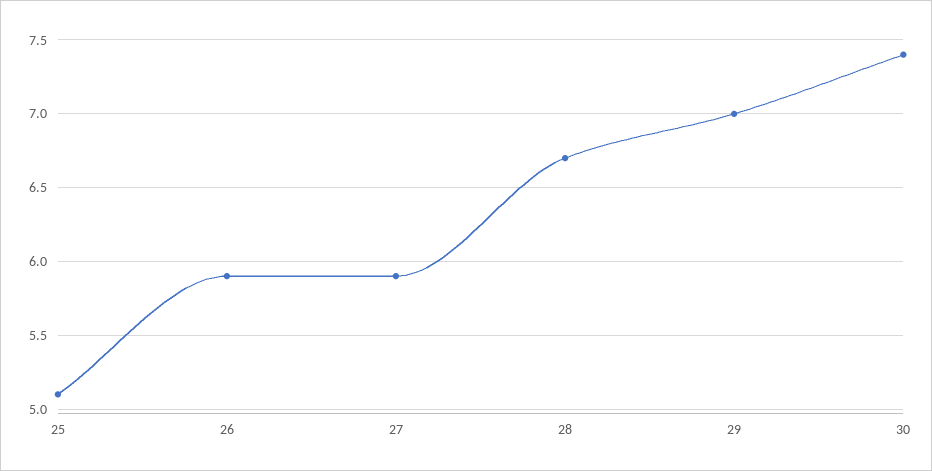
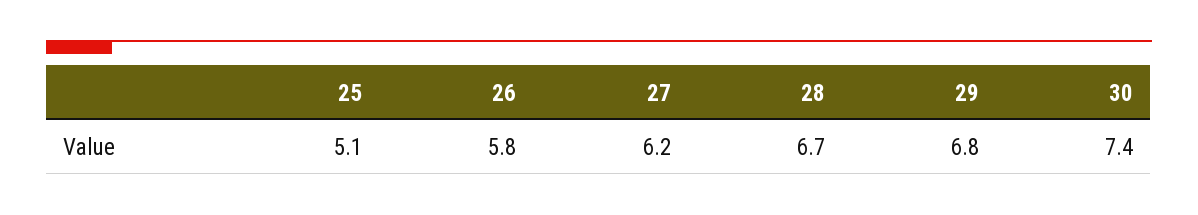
26: 5.9 -> 5.8
27: 5.9 -> 6.2
29: 7 -> 6.8

